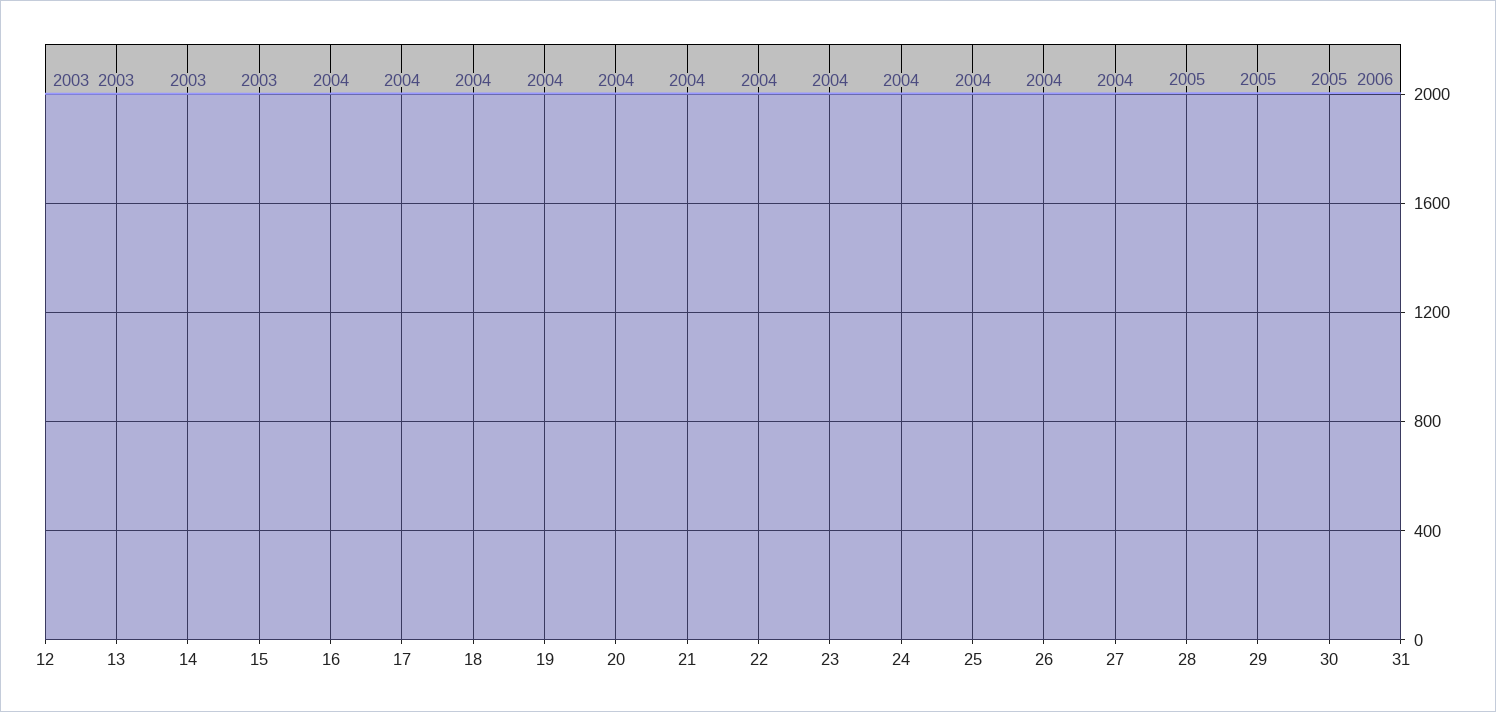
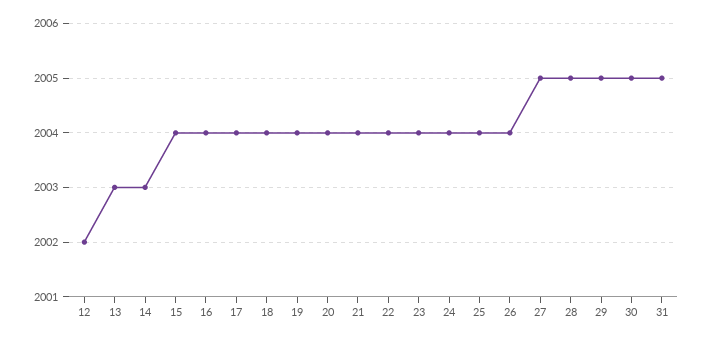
12: 2003 -> 2002
15: 2003 -> 2004
27: 2004 -> 2005
31: 2006 -> 2005

